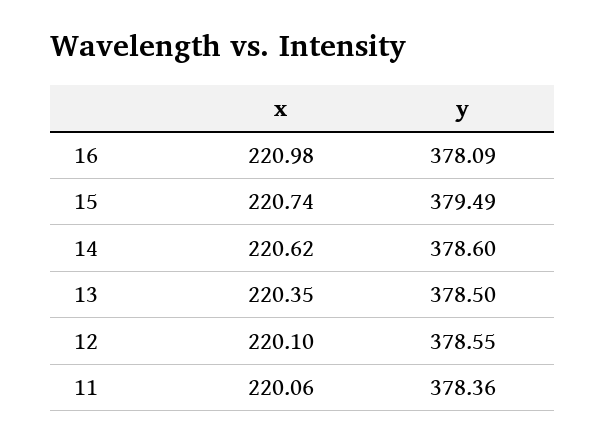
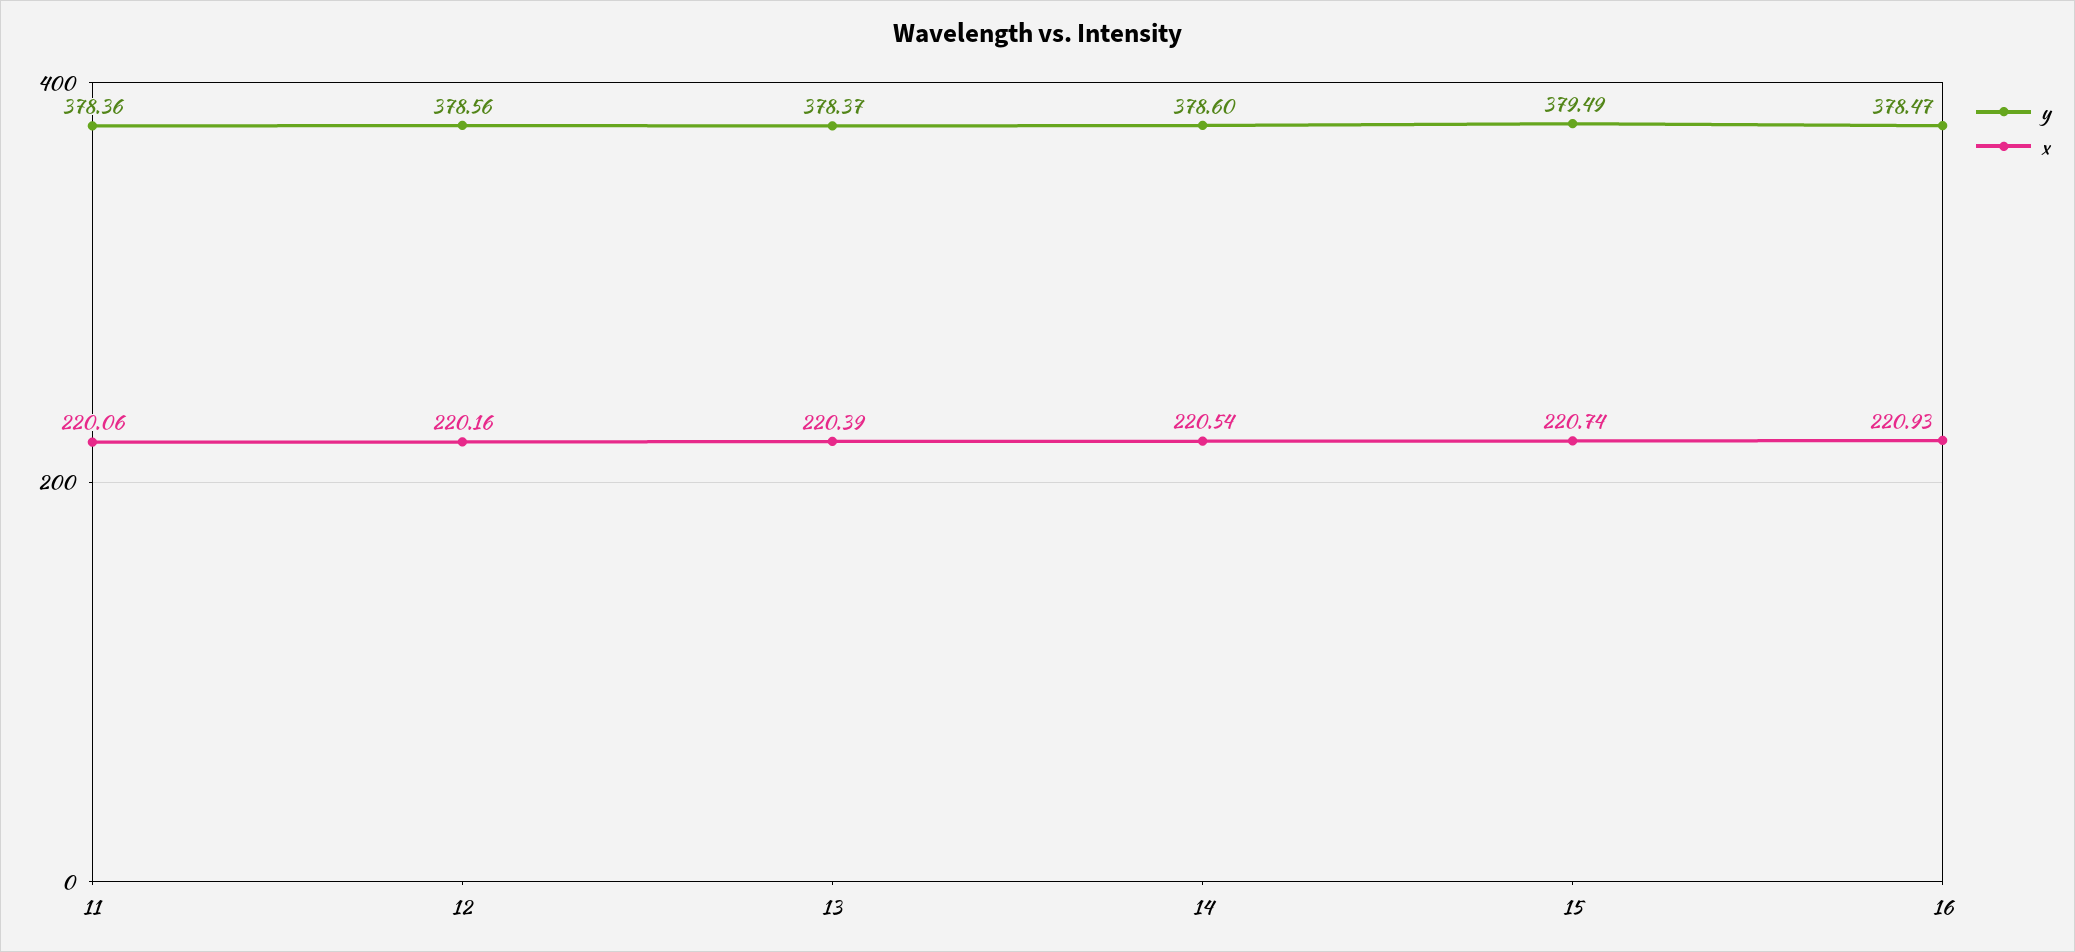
x, 16: 220.98 -> 220.93
y, 16: 378.09 -> 378.47
x, 14: 220.62 -> 220.54
x, 13: 220.35 -> 220.39
y, 13: 378.5 -> 378.37
x, 12: 220.1 -> 220.16
y, 12: 378.55 -> 378.56

